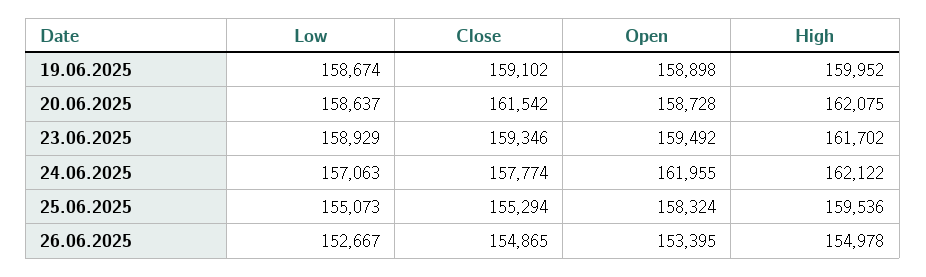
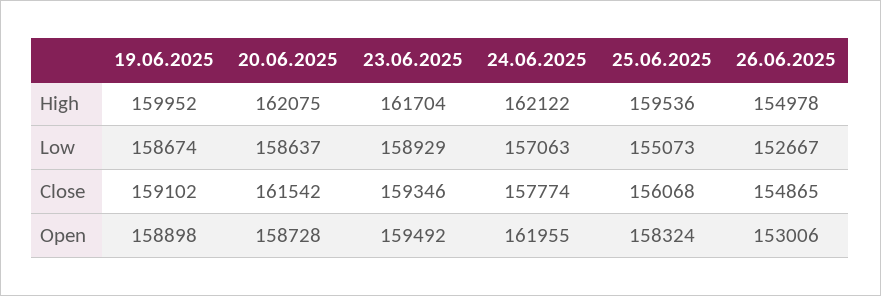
High, 23.06.2025: 161702 -> 161704
Close, 25.06.2025: 155294 -> 156068
Open, 26.06.2025: 153395 -> 153006

